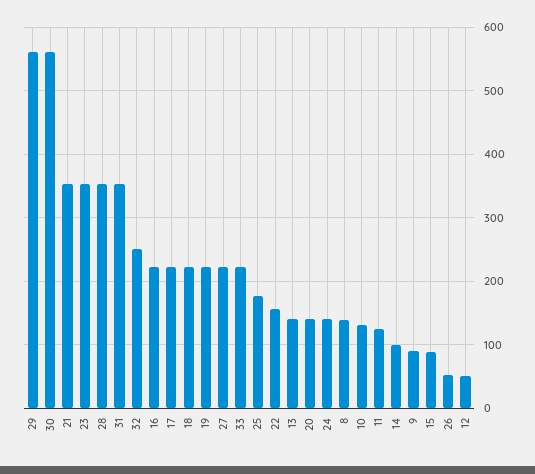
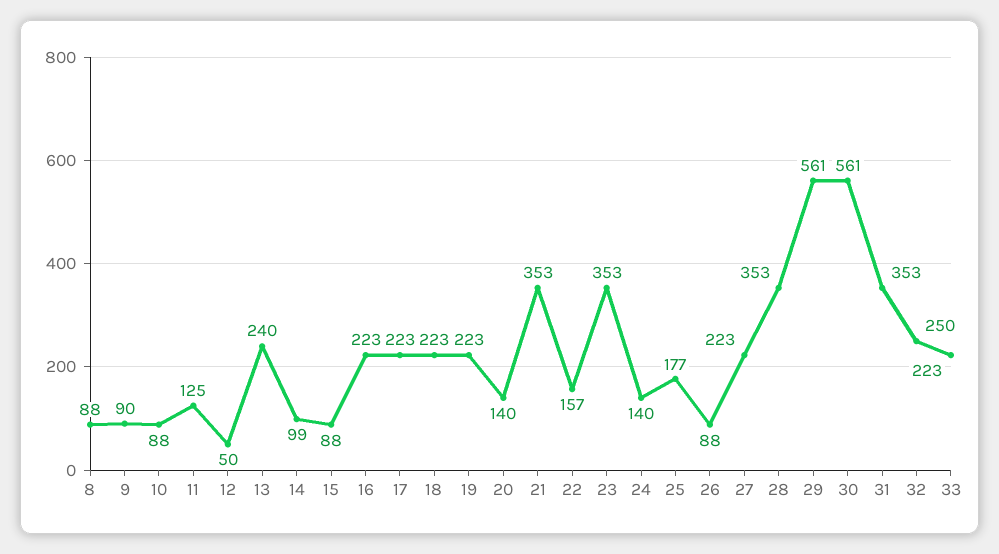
13: 140 -> 240
8: 140 -> 88
10: 130 -> 88
26: 50 -> 88

